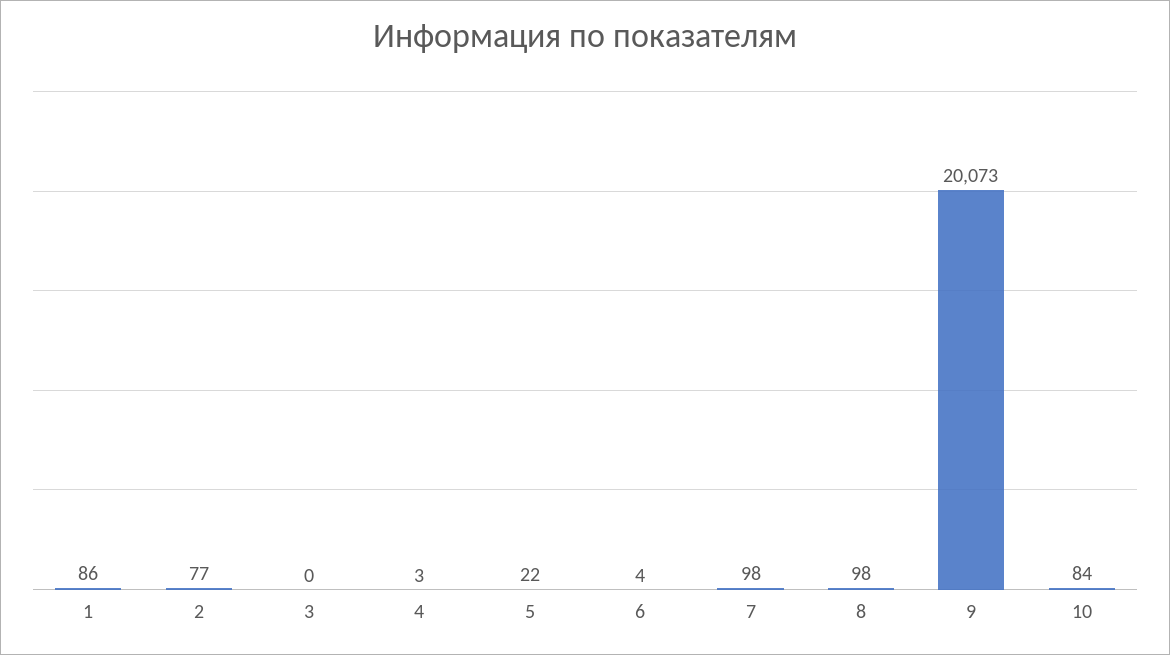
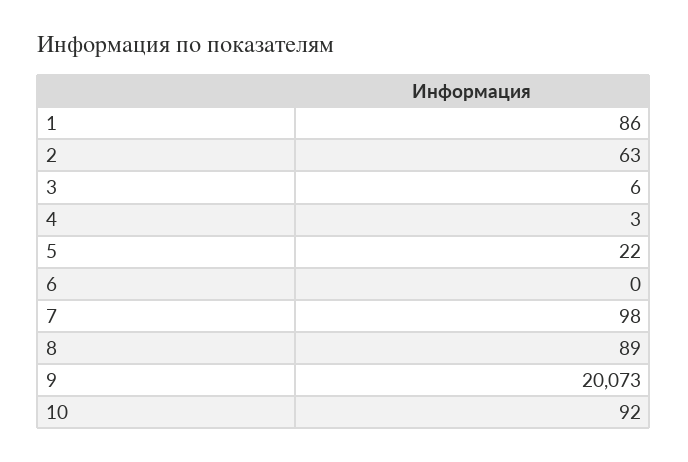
2: 77 -> 63
3: 0 -> 6
6: 4 -> 0
8: 98 -> 89
10: 84 -> 92

